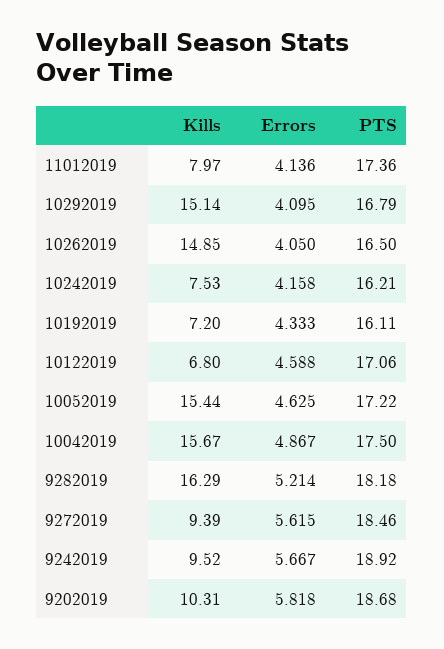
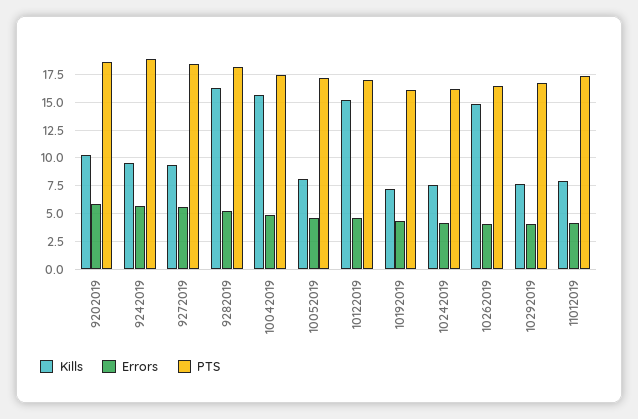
Kills, 10292019: 15.14 -> 7.5
Kills, 10122019: 6.8 -> 15
Kills, 10052019: 15.44 -> 7.5

